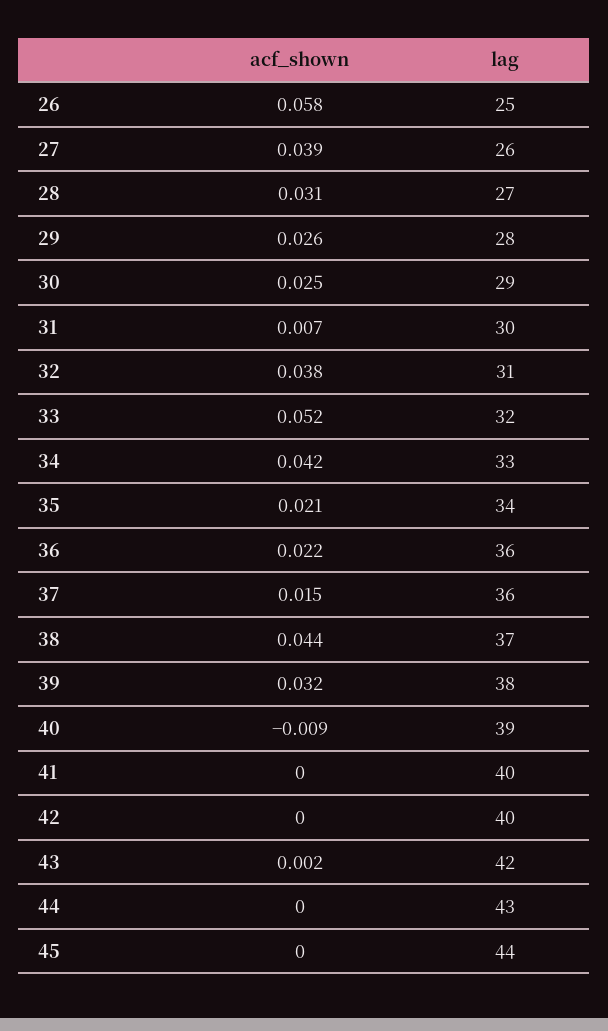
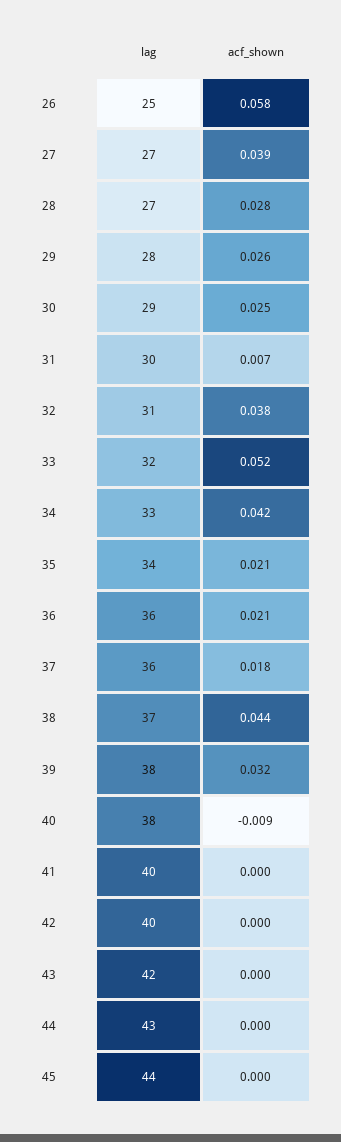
lag, 27: 26 -> 27
acf_shown, 28: 0.031 -> 0.028
acf_shown, 36: 0.022 -> 0.021
acf_shown, 37: 0.015 -> 0.018
lag, 40: 39 -> 38
acf_shown, 43: 0.002 -> 0

